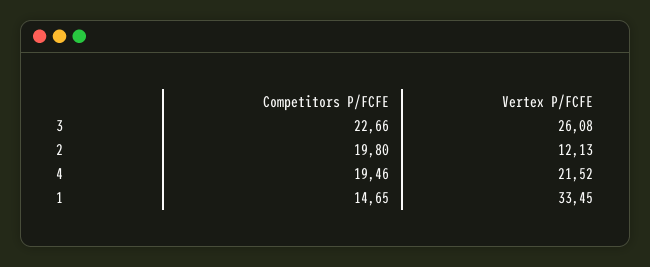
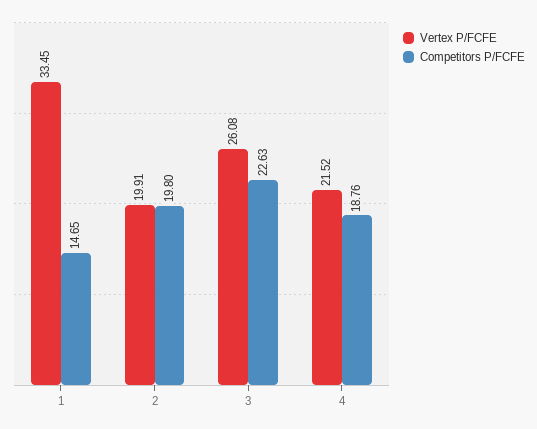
Competitors P/FCFE, 3: 22.66 -> 22.63
Vertex P/FCFE, 2: 12.13 -> 19.91
Competitors P/FCFE, 4: 19.46 -> 18.76

